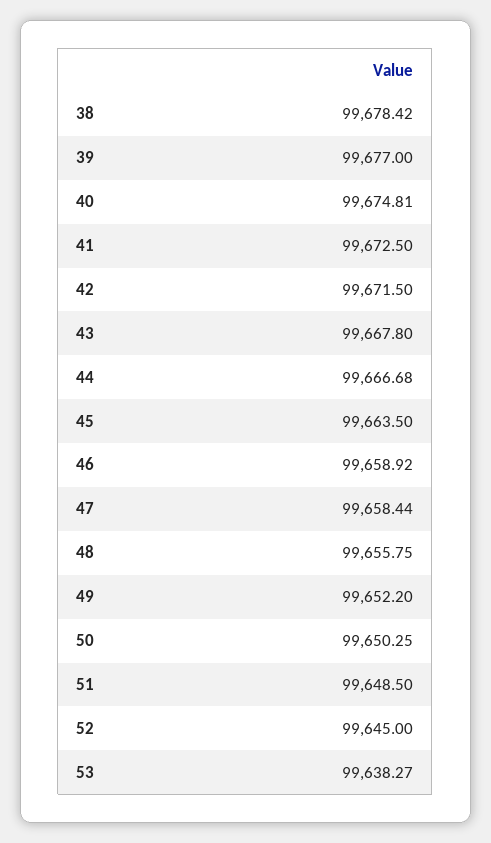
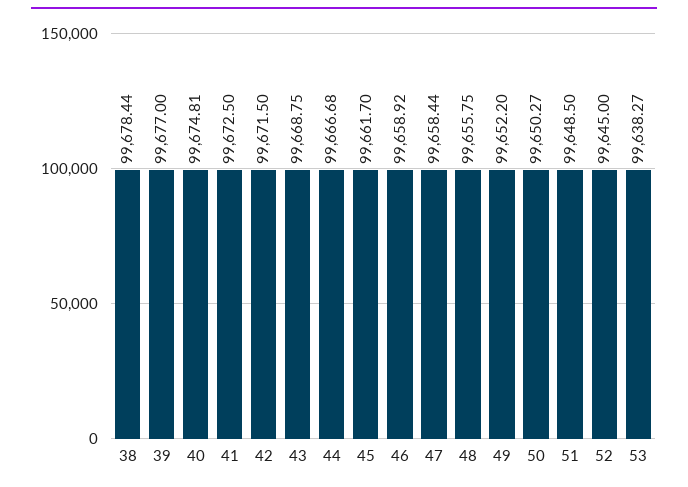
38: 99678.42 -> 99678.44
43: 99667.8 -> 99668.75
45: 99663.5 -> 99661.7
50: 99650.25 -> 99650.27

